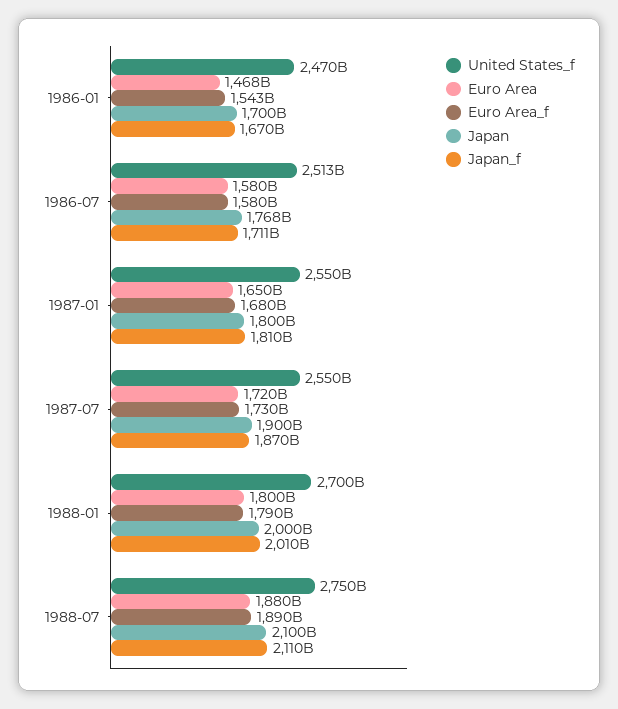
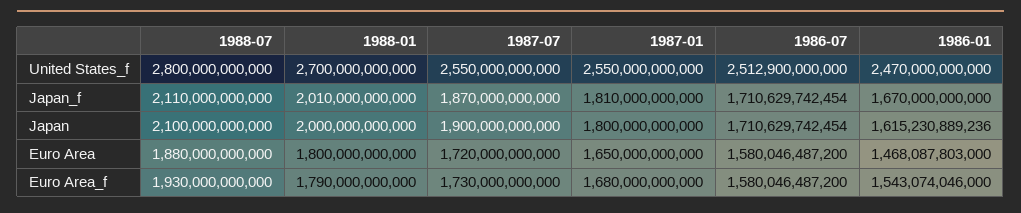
Japan, 1986-01: 1700000000000 -> 1615230889236
Japan, 1986-07: 1768000000000 -> 1710629742454
United States_f, 1988-07: 2750000000000 -> 2800000000000
Euro Area_f, 1988-07: 1890000000000 -> 1930000000000

